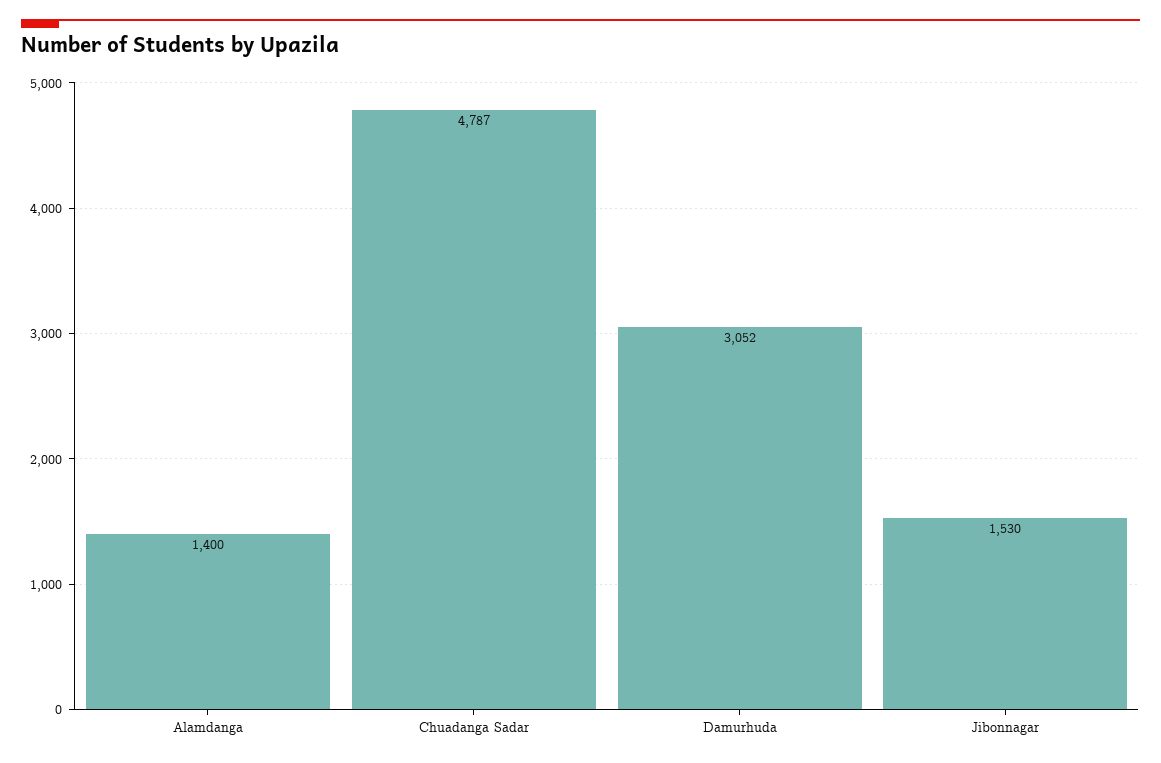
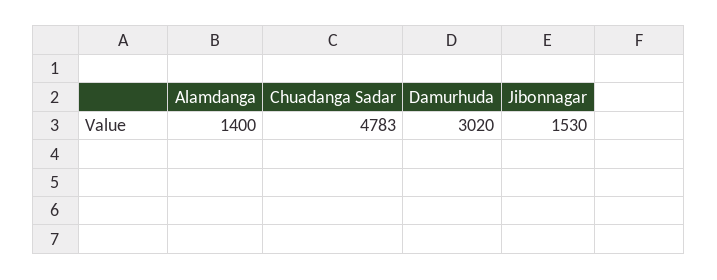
Chuadanga Sadar: 4787 -> 4783
Damurhuda: 3052 -> 3020

